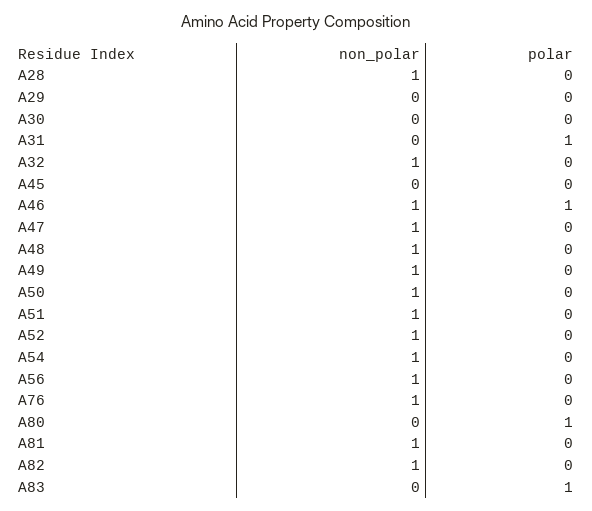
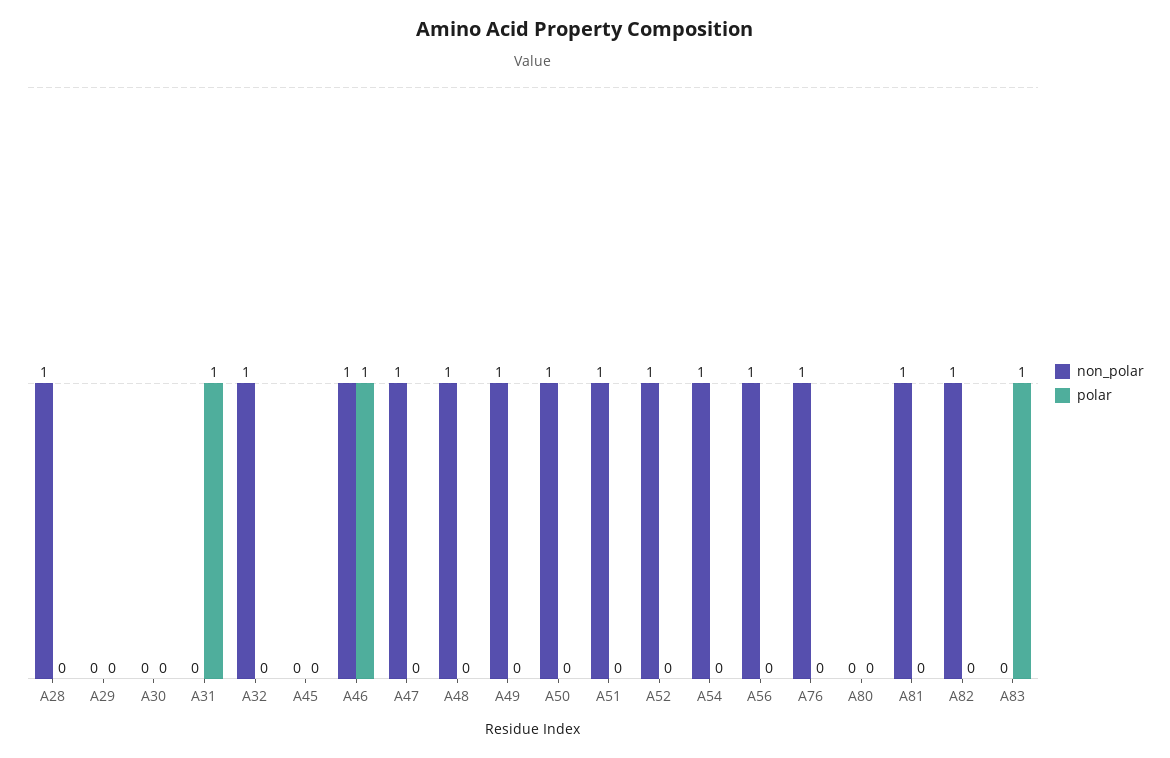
polar, A80: 1 -> 0

